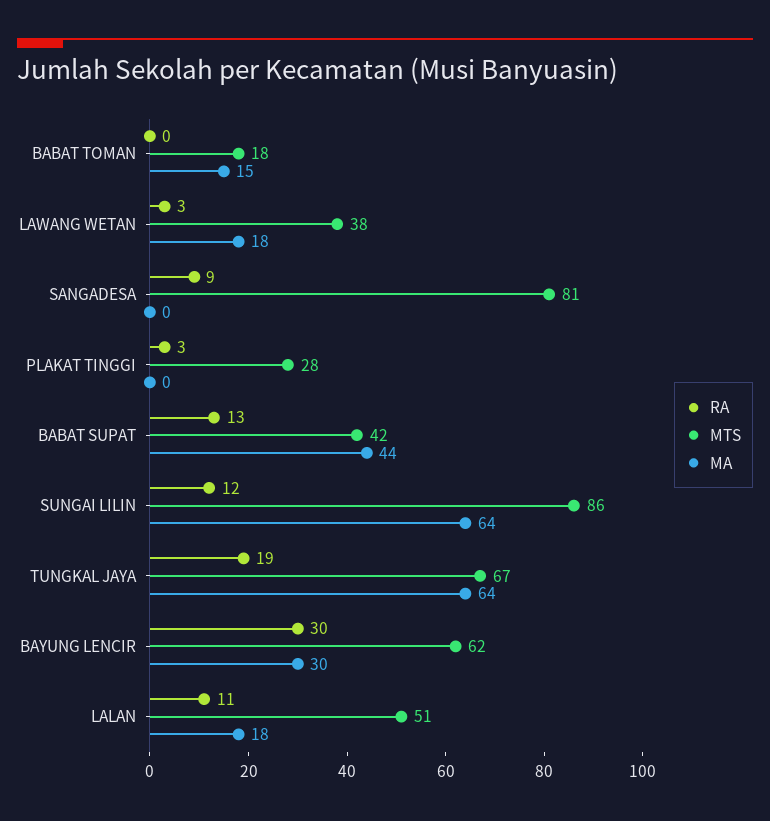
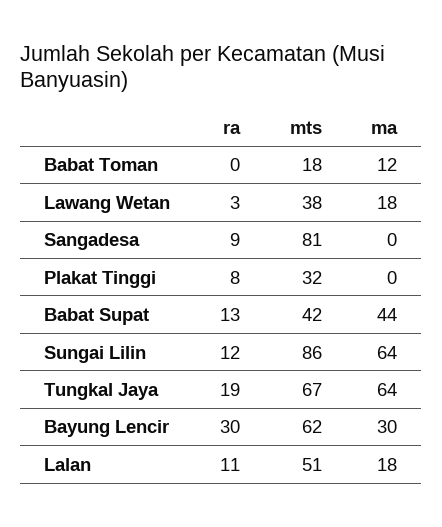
MA, BABAT TOMAN: 15 -> 12
RA, PLAKAT TINGGI: 3 -> 8
MTS, PLAKAT TINGGI: 28 -> 32

